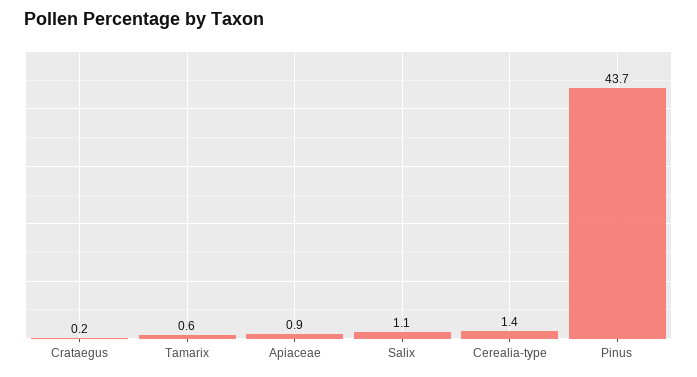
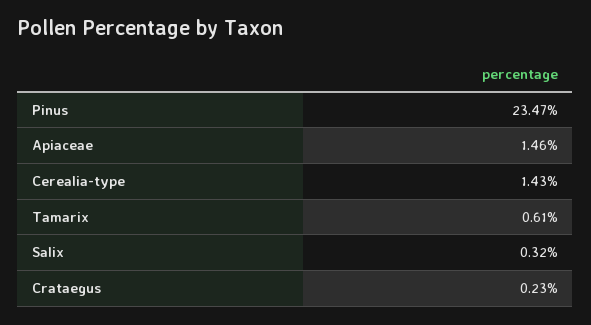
Apiaceae: 0.9 -> 1.46
Salix: 1.1 -> 0.32
Pinus: 43.7 -> 23.47

